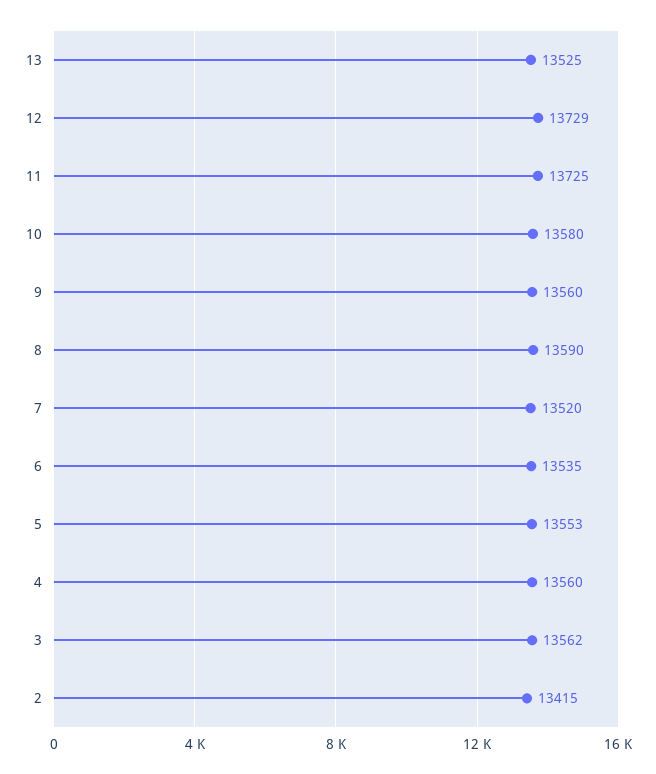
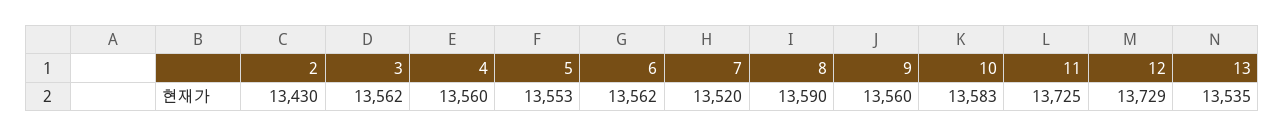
13: 13525 -> 13535
10: 13580 -> 13583
6: 13535 -> 13562
2: 13415 -> 13430

